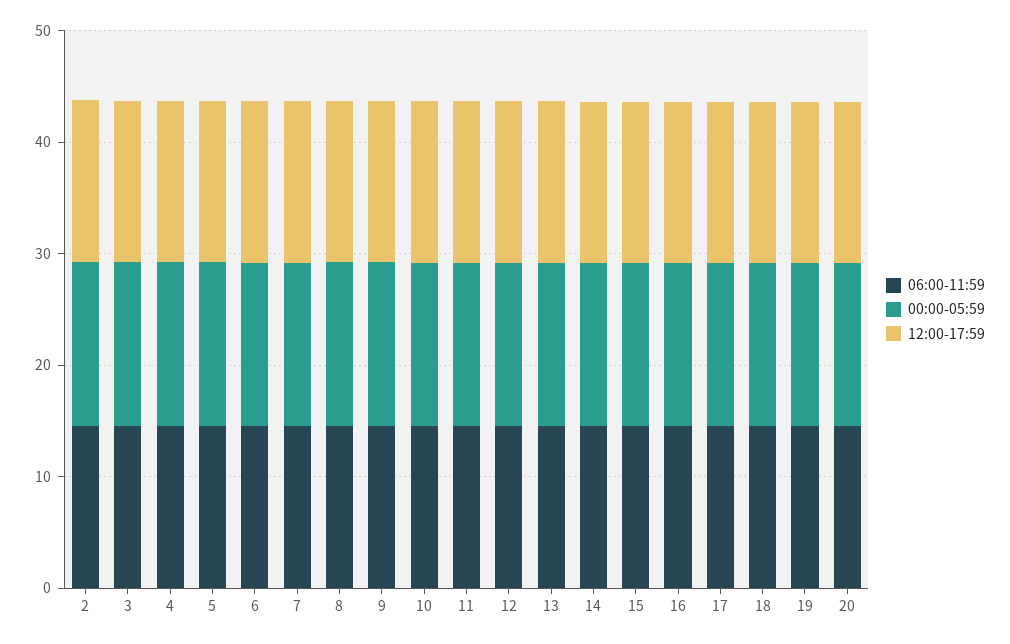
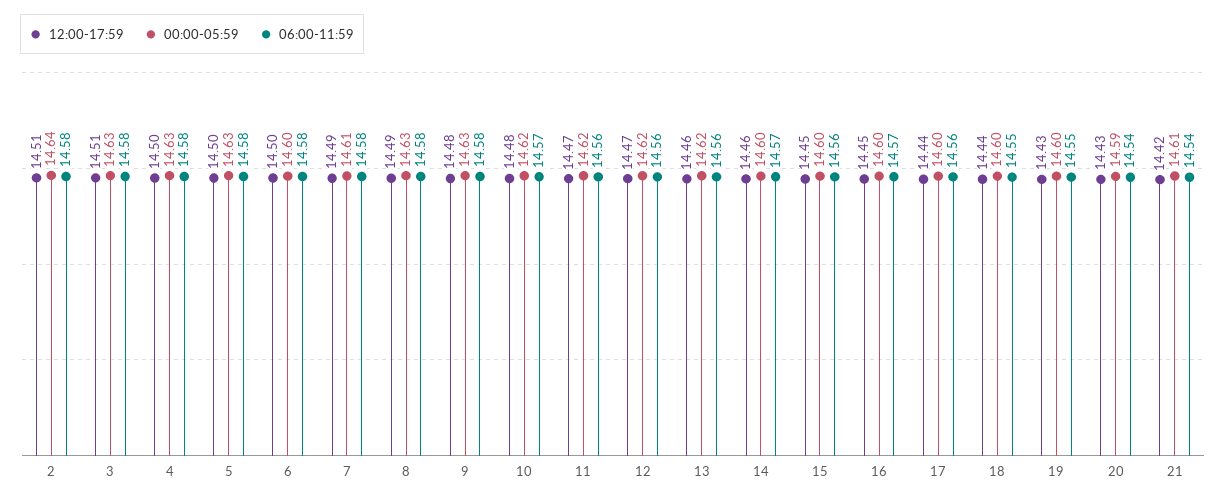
12:00-17:59, 21: none -> 14.42
00:00-05:59, 21: none -> 14.61
06:00-11:59, 21: none -> 14.54

